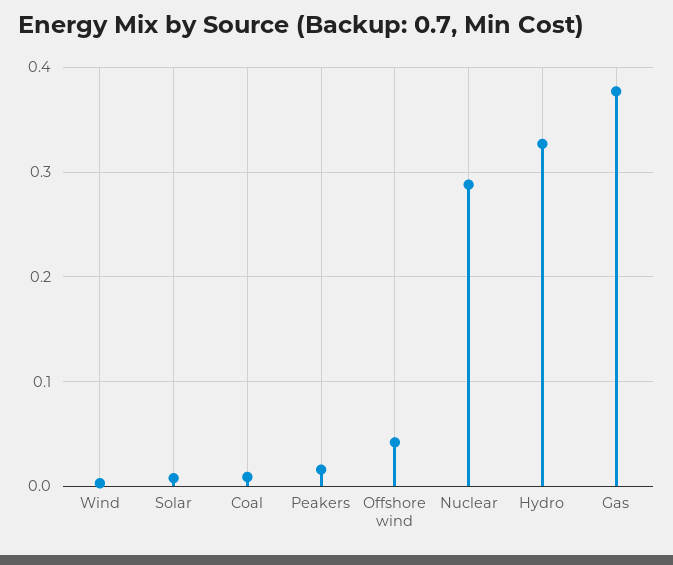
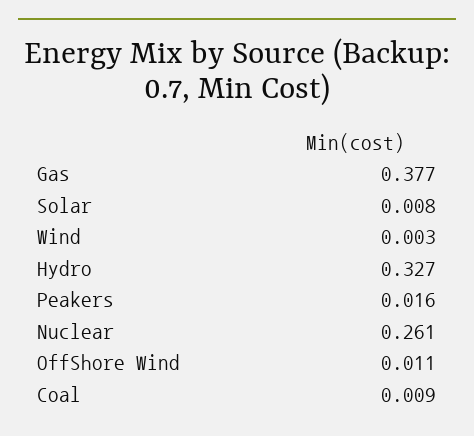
Offshore wind: 0.04 -> 0.011
Nuclear: 0.29 -> 0.261

